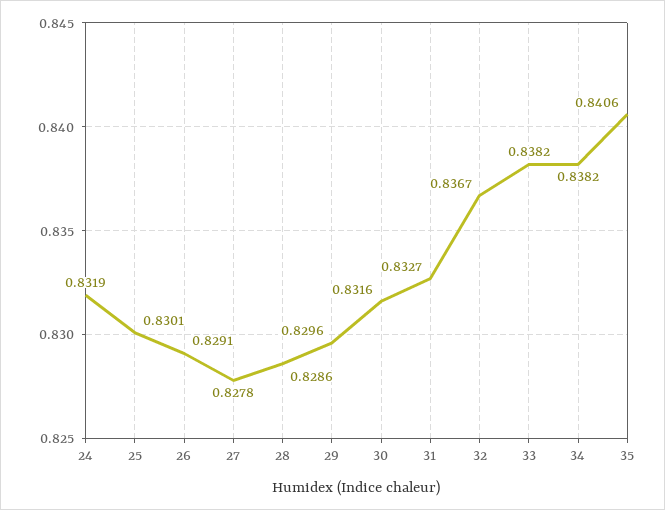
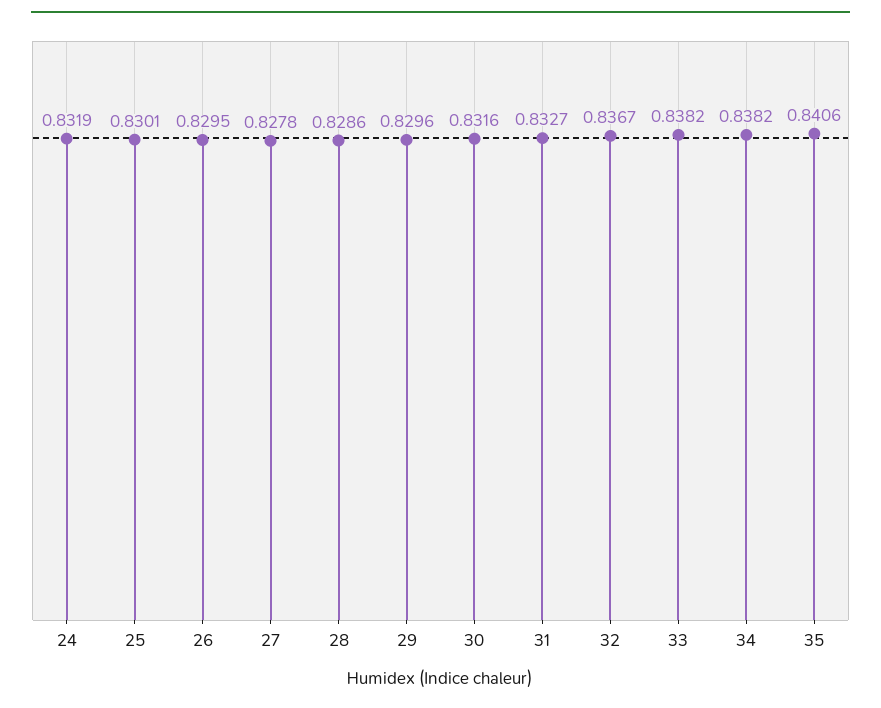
26: 0.8291 -> 0.8295

